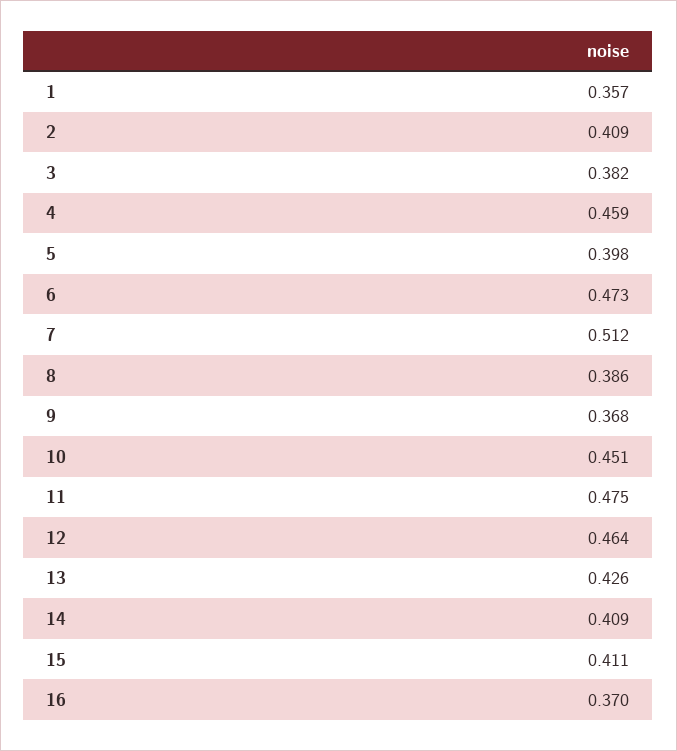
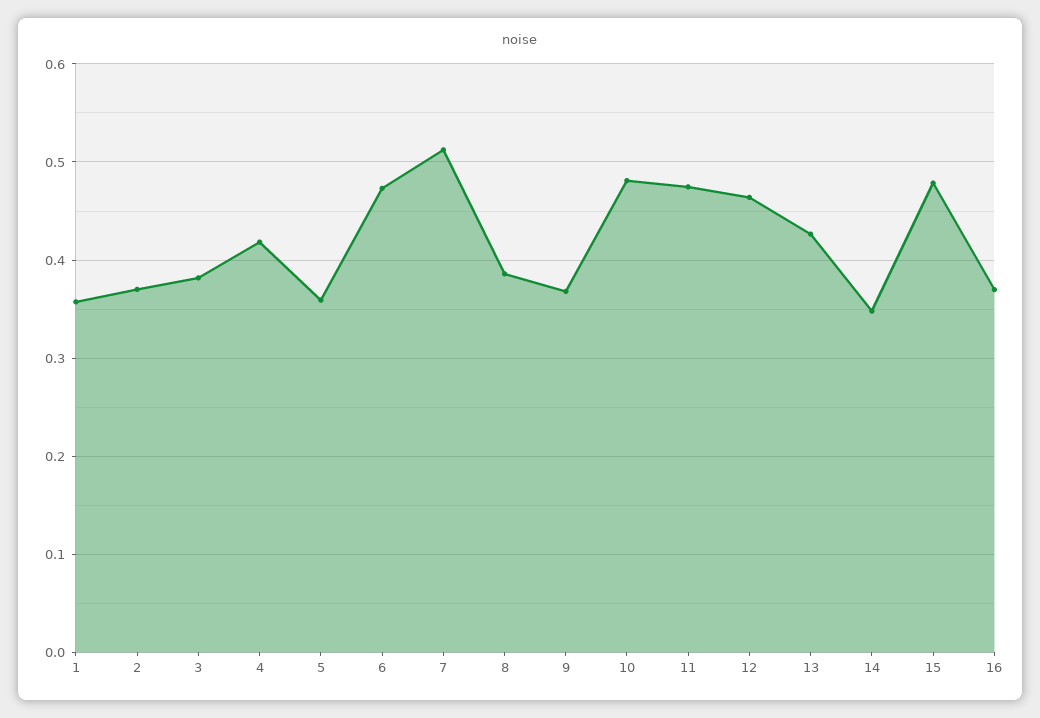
2: 0.409 -> 0.37
4: 0.459 -> 0.42
5: 0.398 -> 0.36
10: 0.451 -> 0.48
14: 0.409 -> 0.35
15: 0.411 -> 0.48

